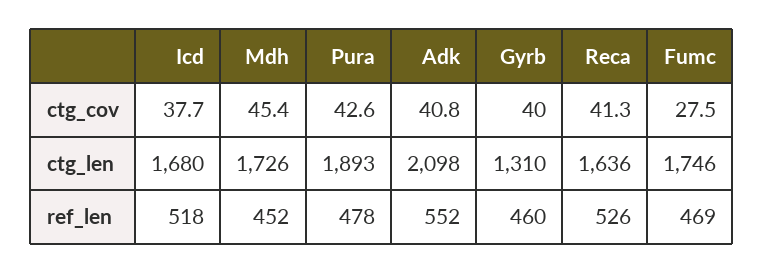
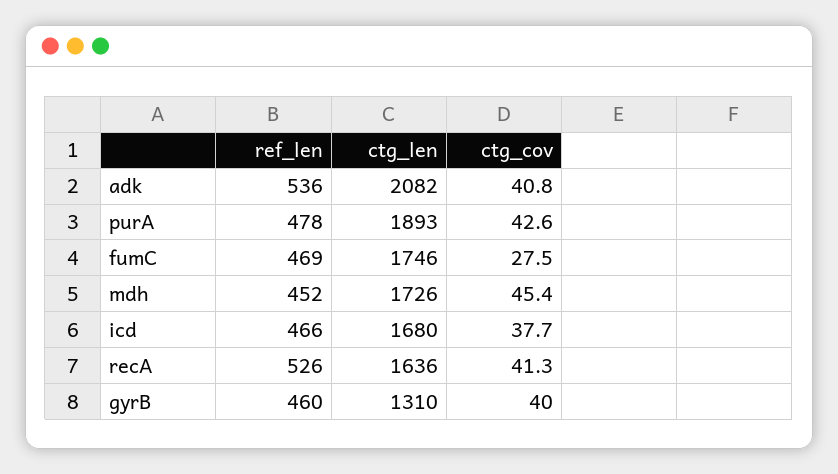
Adk, ctg_len: 2098 -> 2082
Icd, ref_len: 518 -> 466
Adk, ref_len: 552 -> 536

